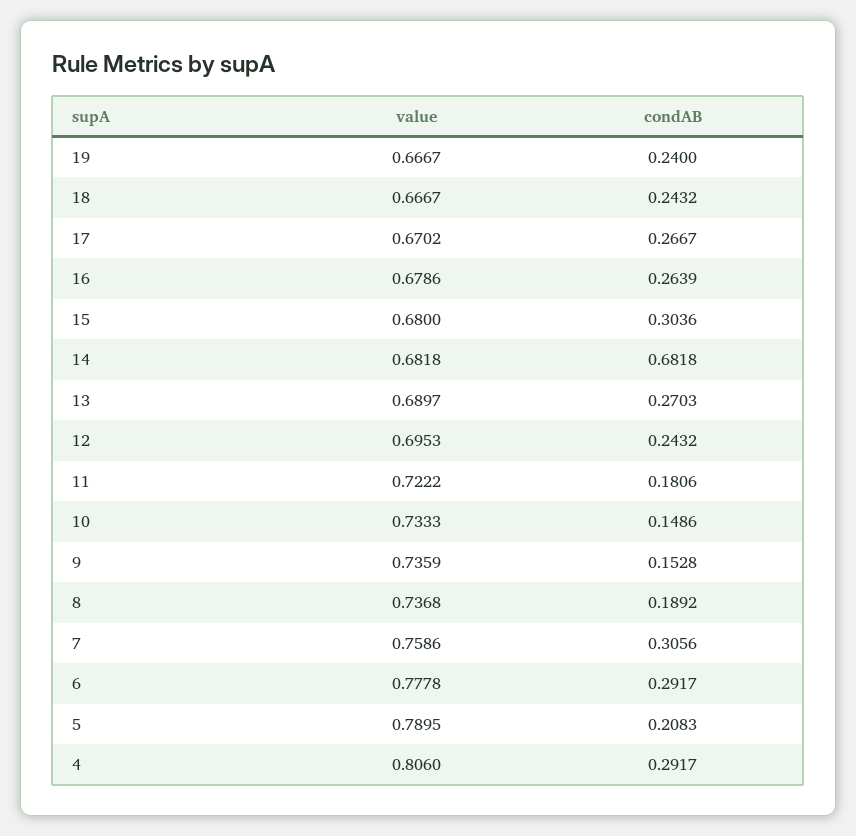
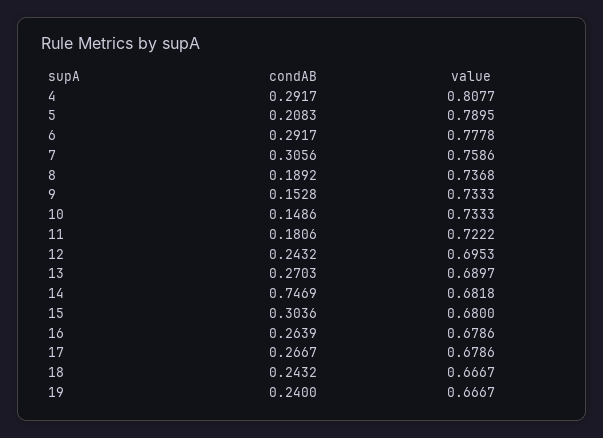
value, 17: 0.6702 -> 0.6786
condAB, 14: 0.6818 -> 0.7469
value, 9: 0.7359 -> 0.7333
value, 4: 0.806 -> 0.8077

